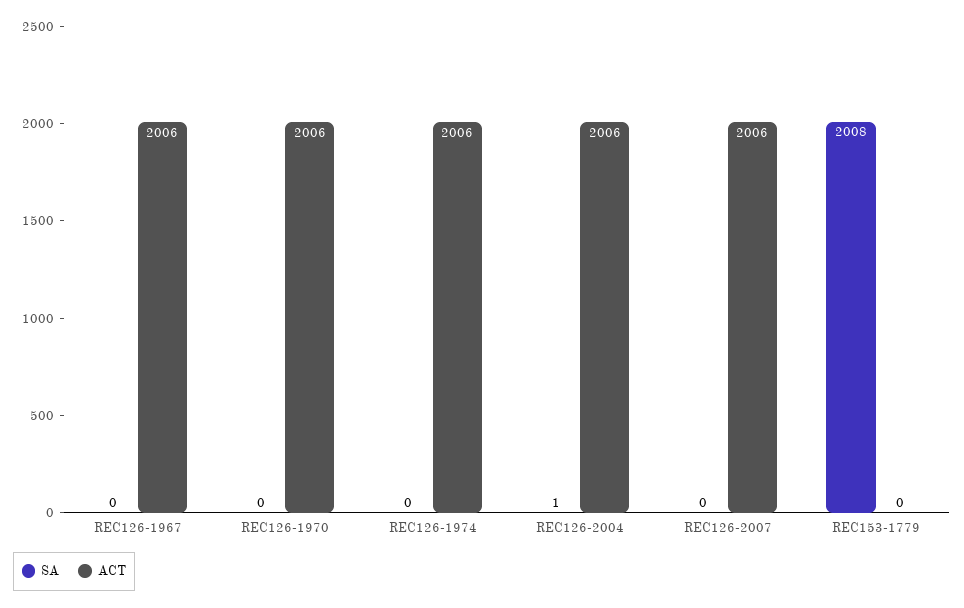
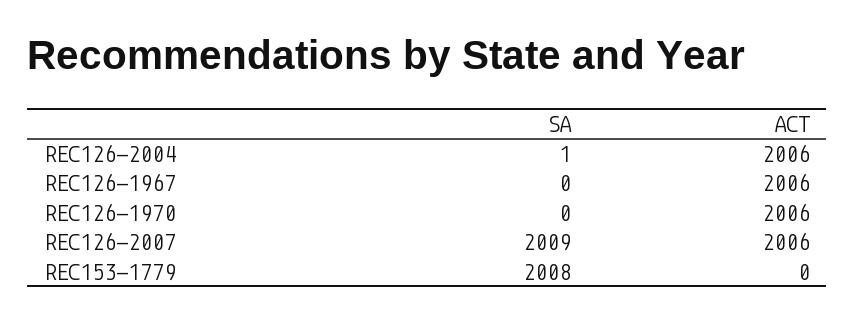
SA, REC126-1974: 0 -> none
ACT, REC126-1974: 2006 -> none
SA, REC126-2007: 0 -> 2009

